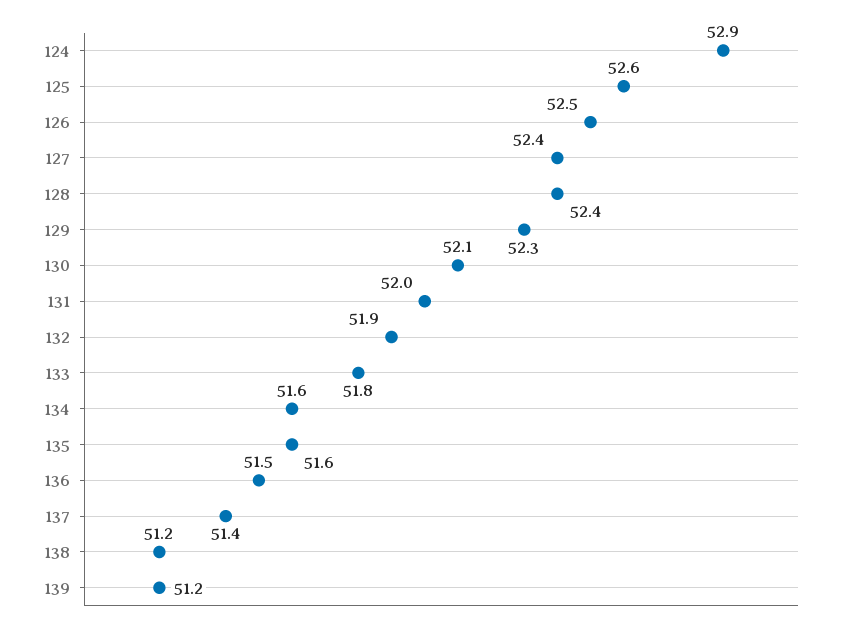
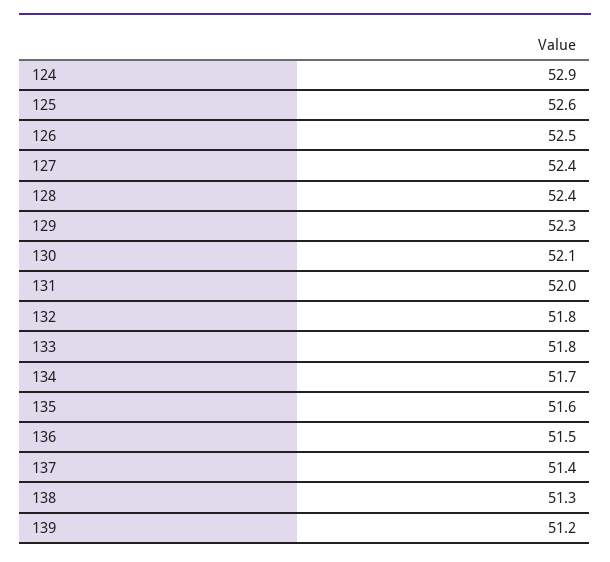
132: 51.9 -> 51.8
134: 51.6 -> 51.7
138: 51.2 -> 51.3

